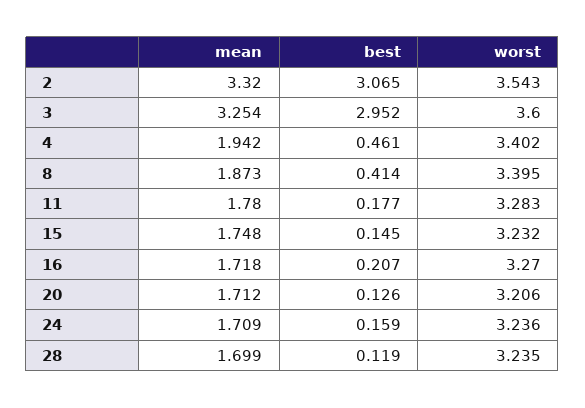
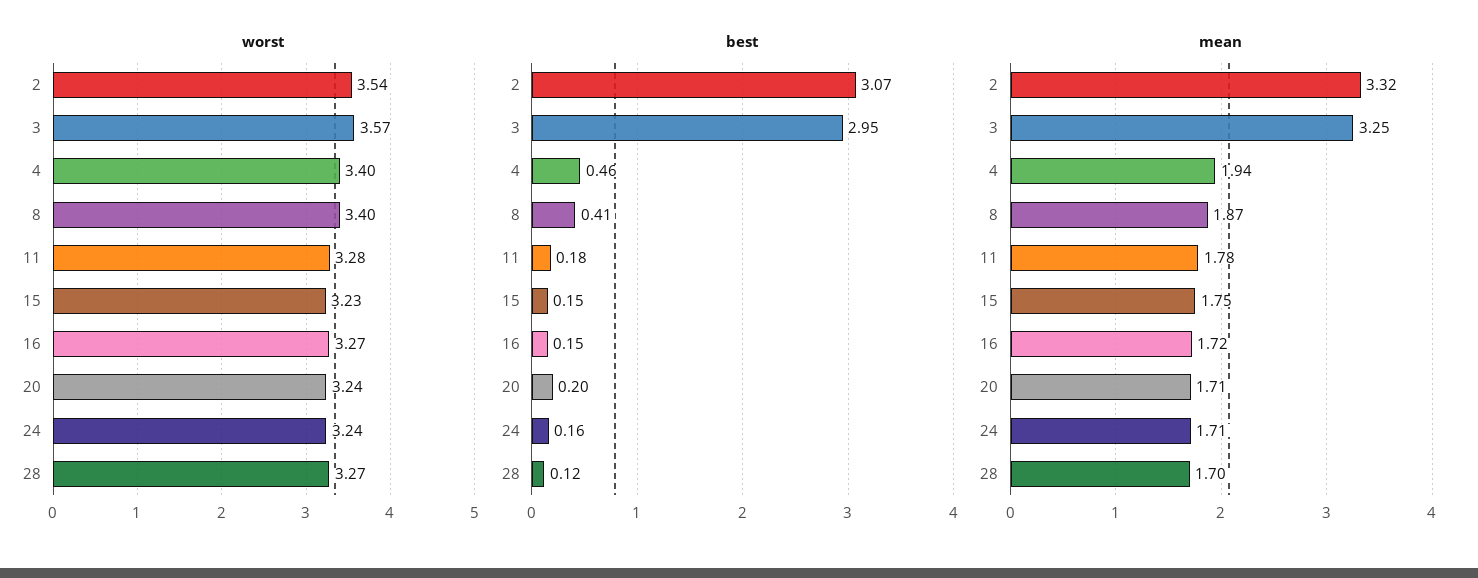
worst, 3: 3.6 -> 3.57
best, 16: 0.207 -> 0.15
best, 20: 0.126 -> 0.2
worst, 20: 3.206 -> 3.24
worst, 28: 3.235 -> 3.27

